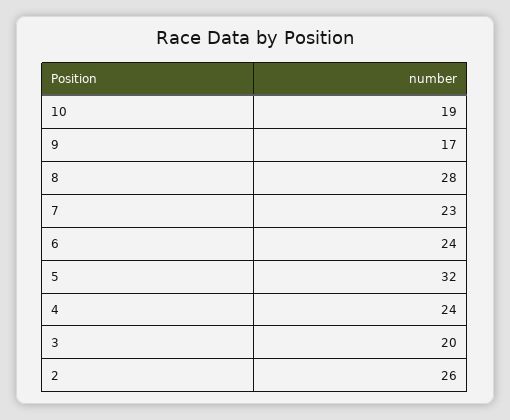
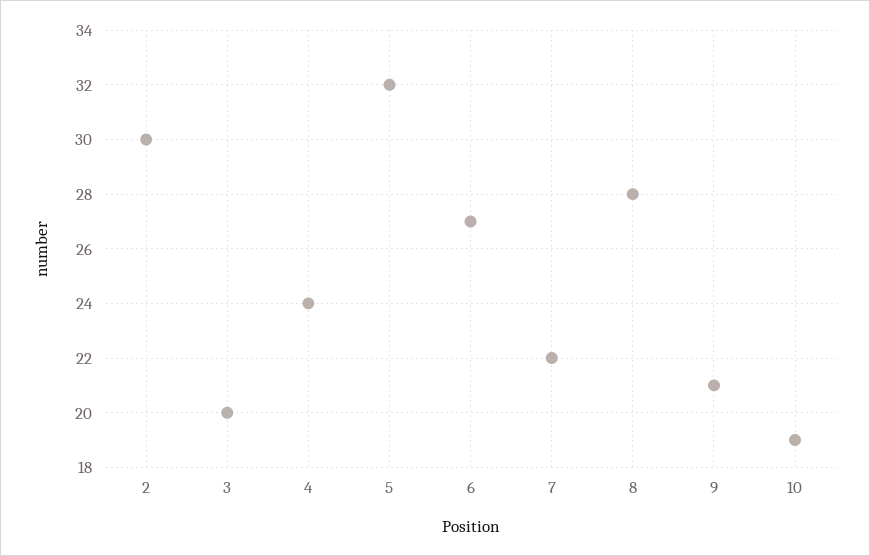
9: 17 -> 21
7: 23 -> 22
6: 24 -> 27
2: 26 -> 30

